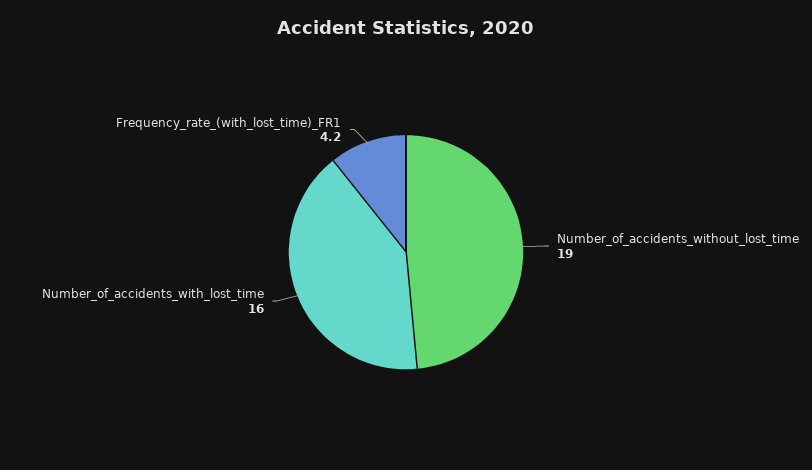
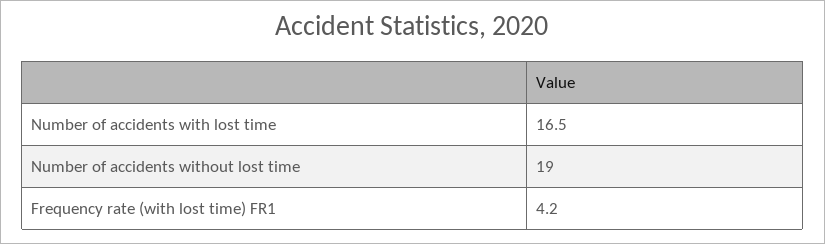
Number_of_accidents_with_lost_time: 16 -> 16.5

